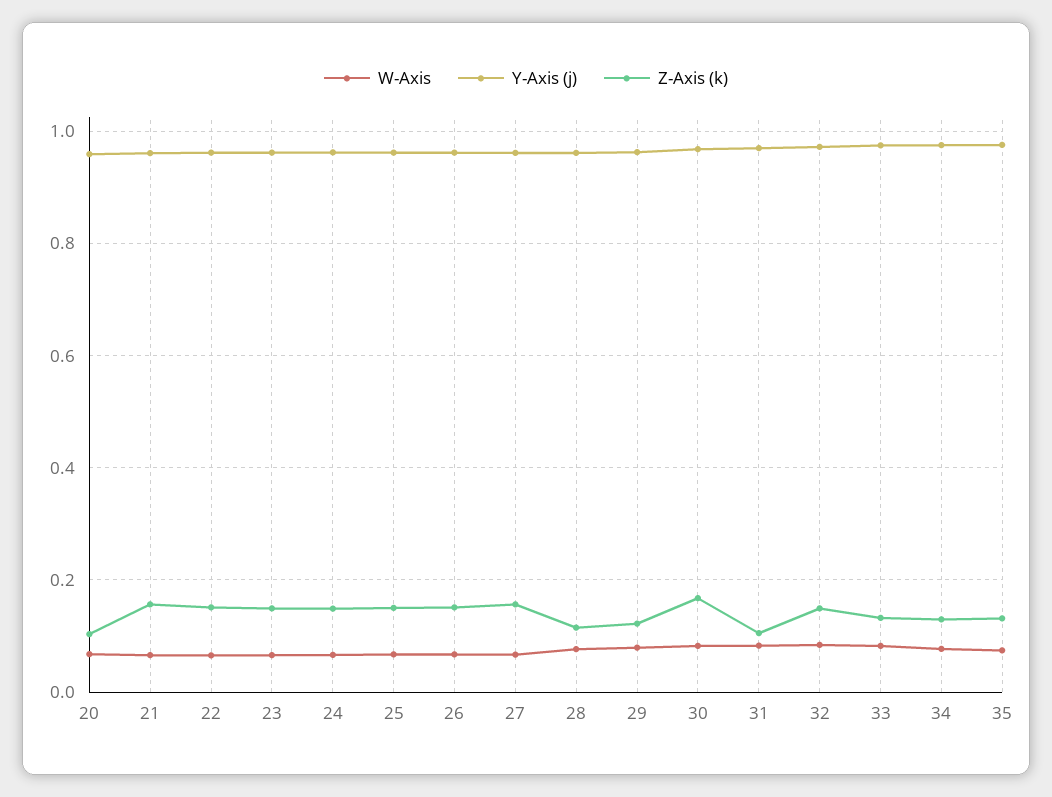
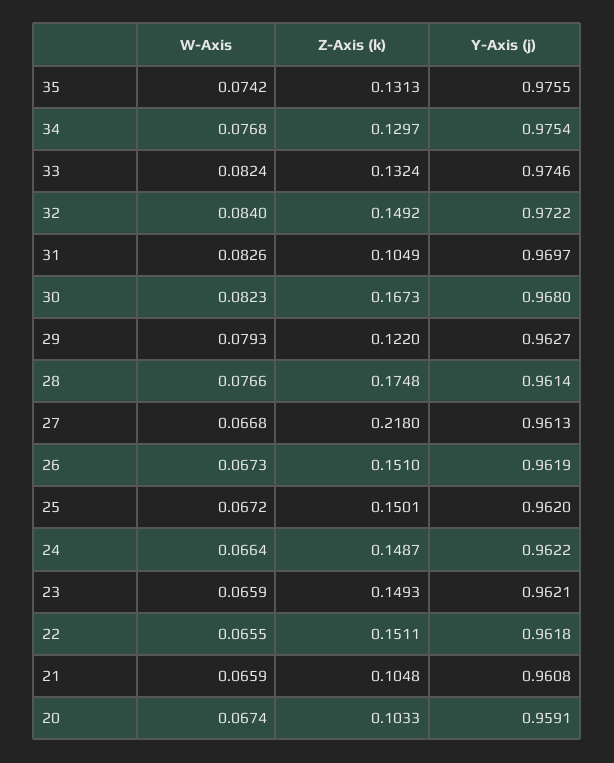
Z-Axis (k), 21: 0.16 -> 0.1048
Z-Axis (k), 27: 0.16 -> 0.218
Z-Axis (k), 28: 0.12 -> 0.1748

